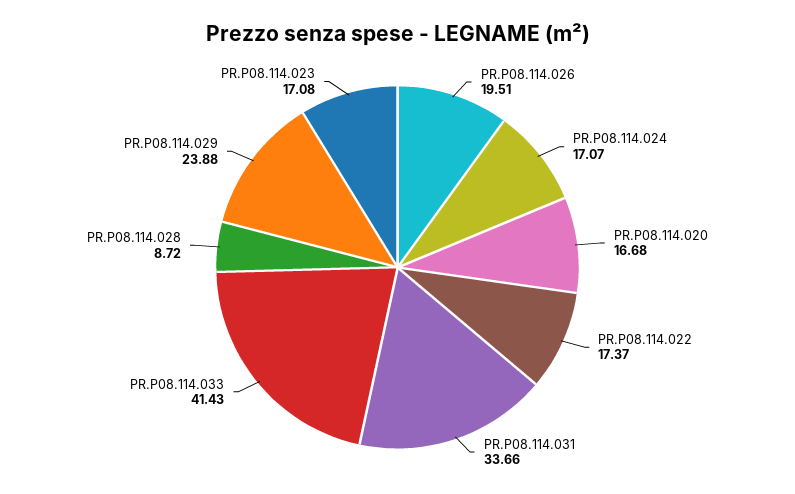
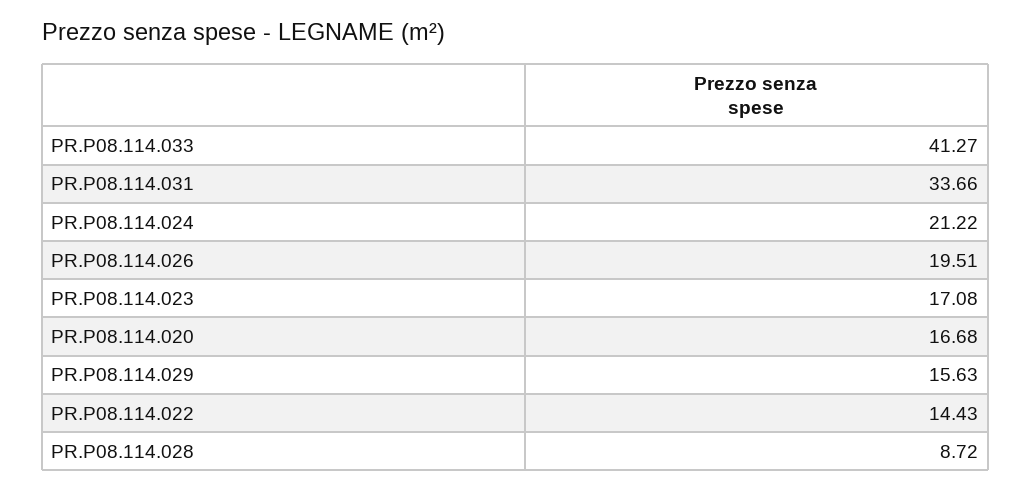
PR.P08.114.024: 17.07 -> 21.22
PR.P08.114.022: 17.37 -> 14.43
PR.P08.114.033: 41.43 -> 41.27
PR.P08.114.029: 23.88 -> 15.63

